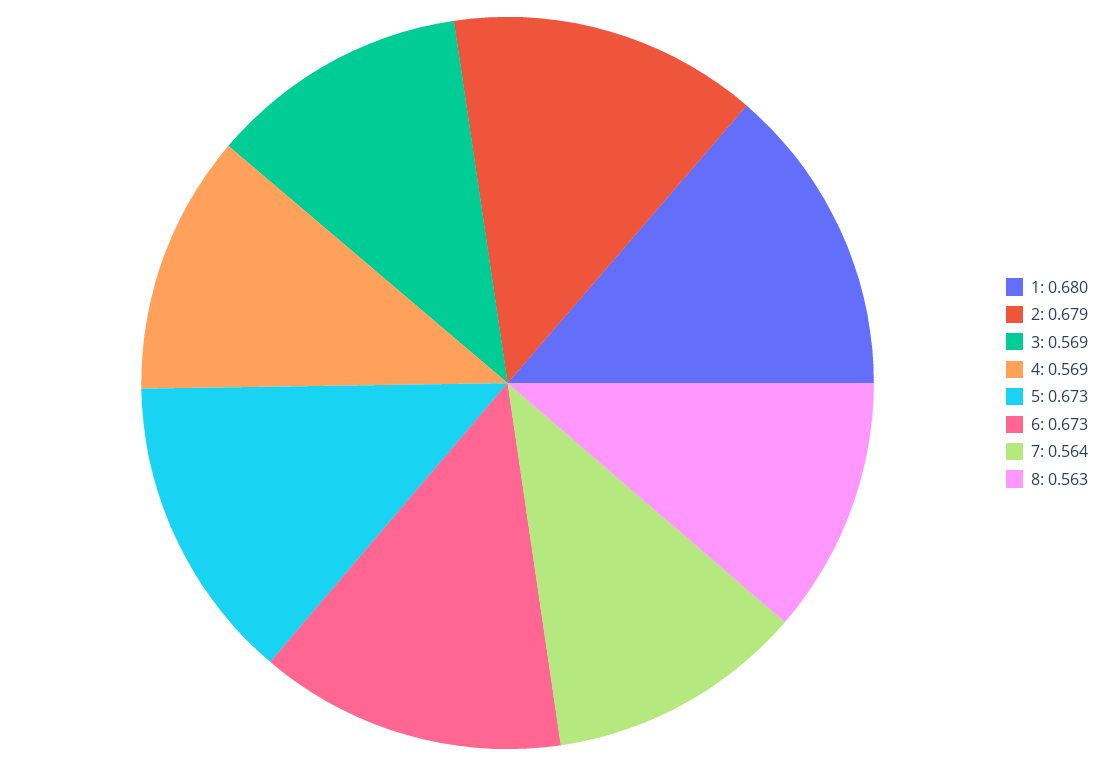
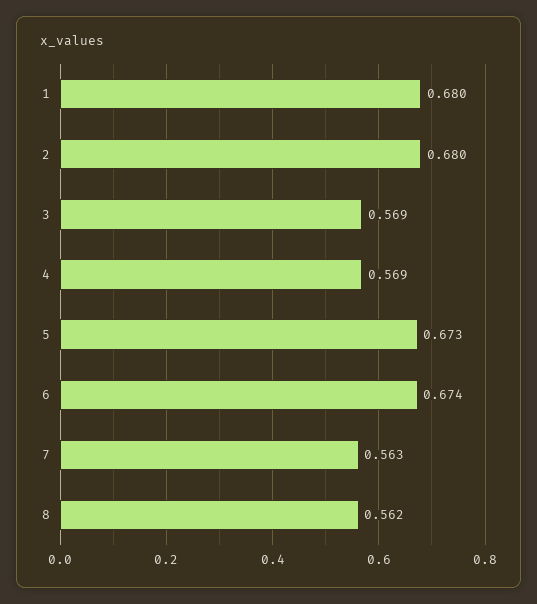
2: 0.679 -> 0.68
6: 0.673 -> 0.674
7: 0.564 -> 0.563
8: 0.563 -> 0.562

